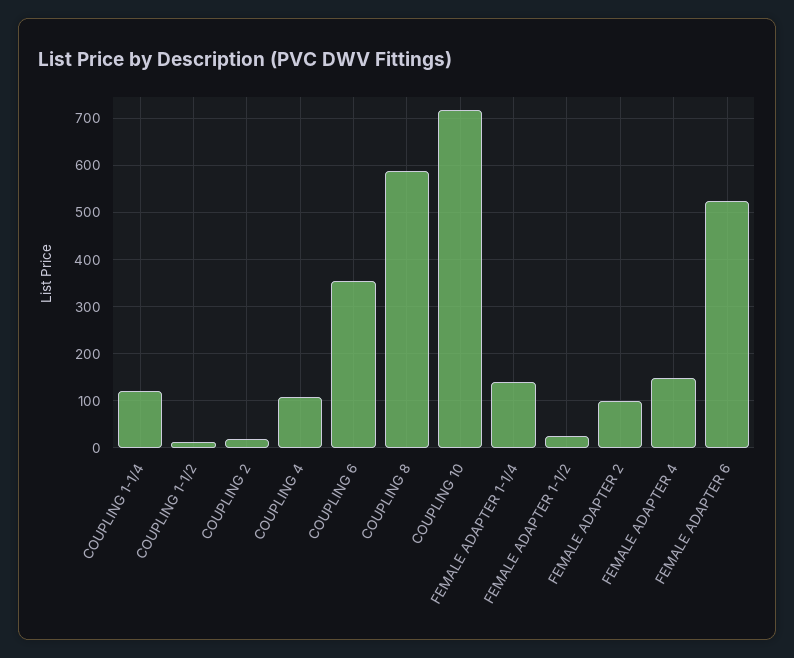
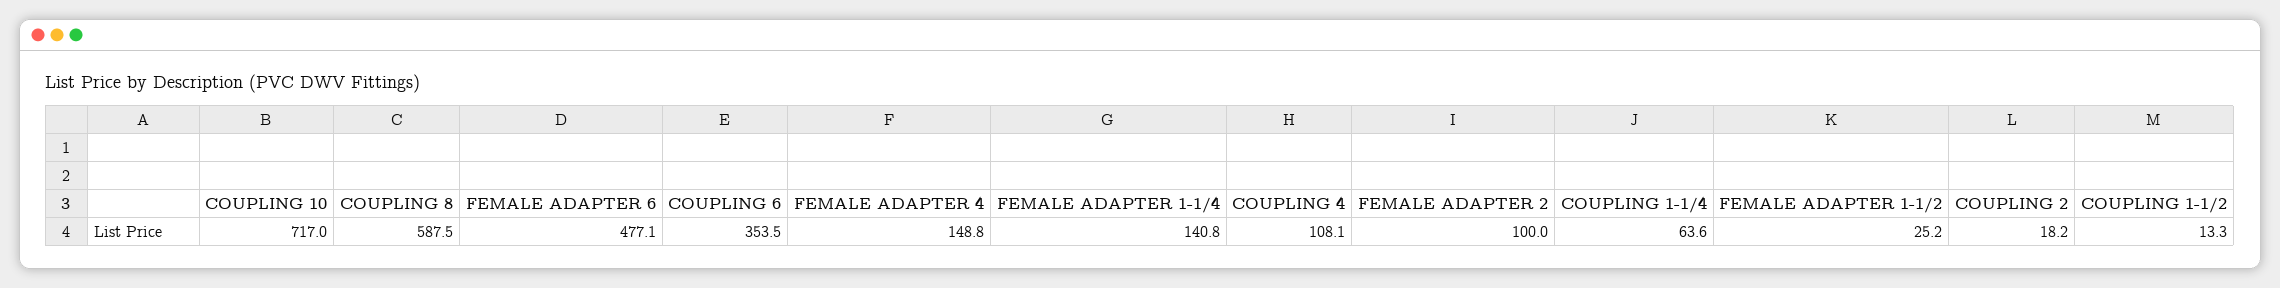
COUPLING 1-1/4: 120 -> 63.6
FEMALE ADAPTER 6: 520 -> 477.1

